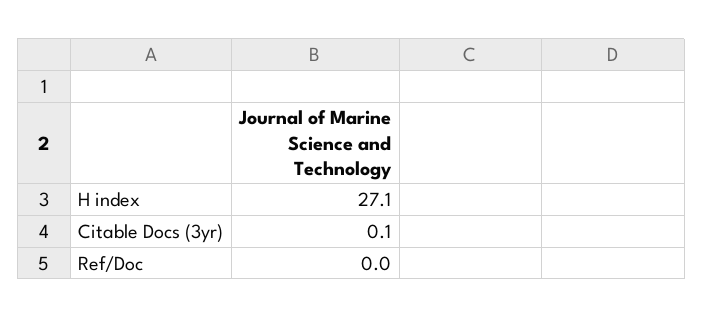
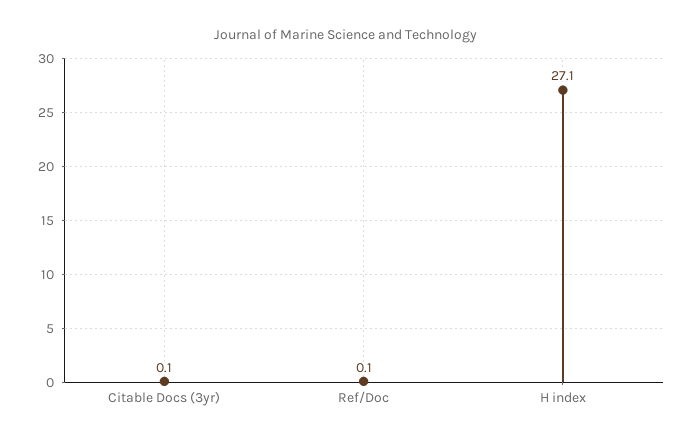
Ref/Doc: 0 -> 0.1

